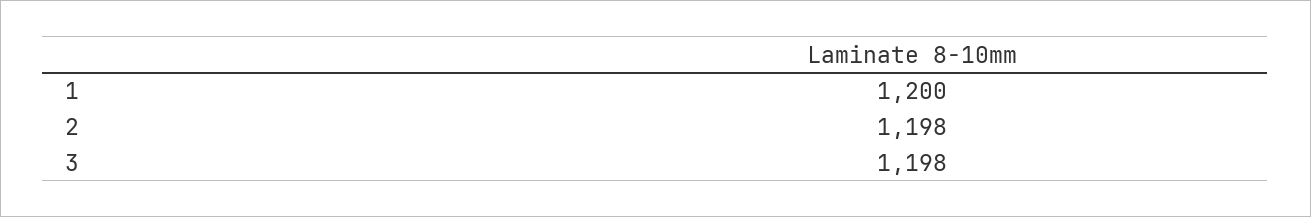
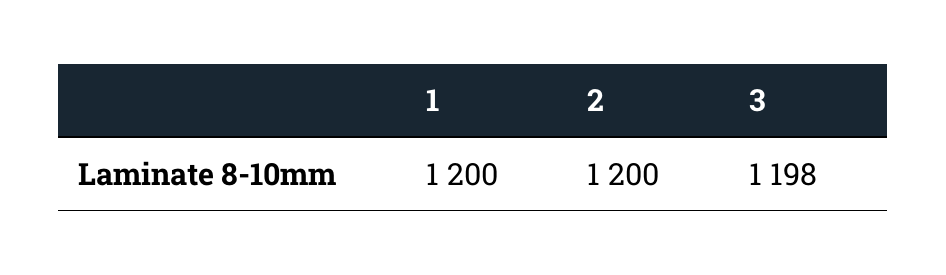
2: 1198 -> 1200

